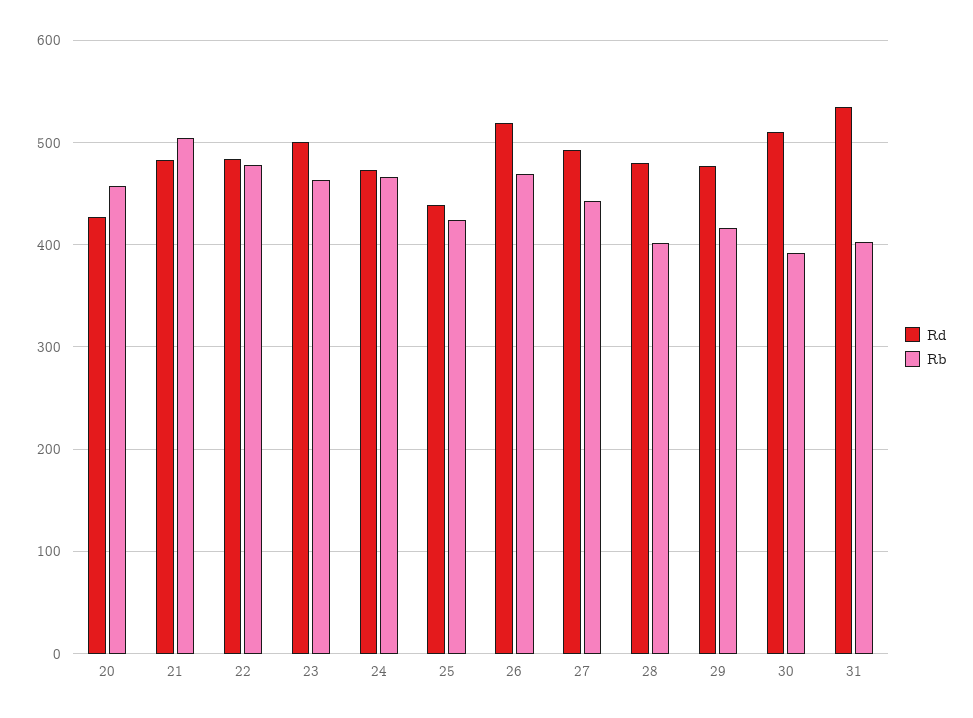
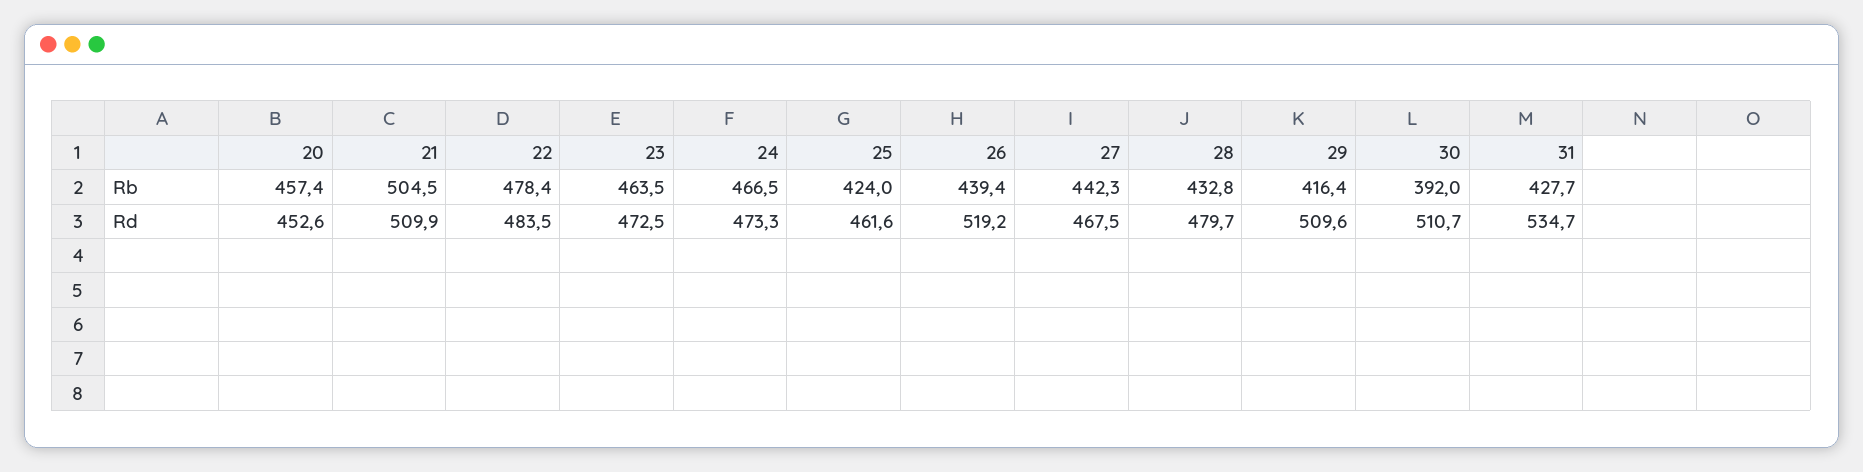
Rd, 20: 430 -> 452.6
Rd, 21: 480 -> 509.9
Rd, 23: 500 -> 472.5
Rd, 25: 440 -> 461.6
Rb, 26: 470 -> 439.4
Rd, 27: 490 -> 467.5
Rb, 28: 400 -> 432.8
Rd, 29: 480 -> 509.6
Rb, 31: 400 -> 427.7

